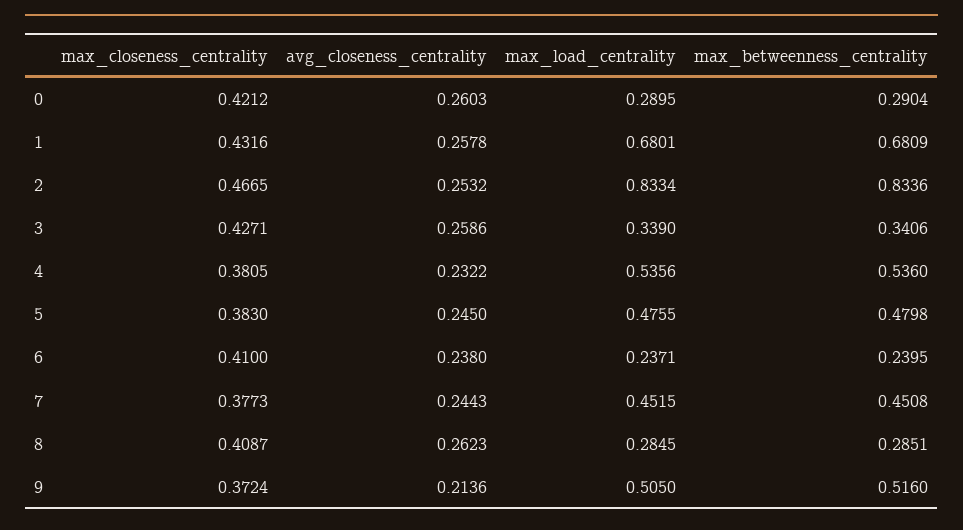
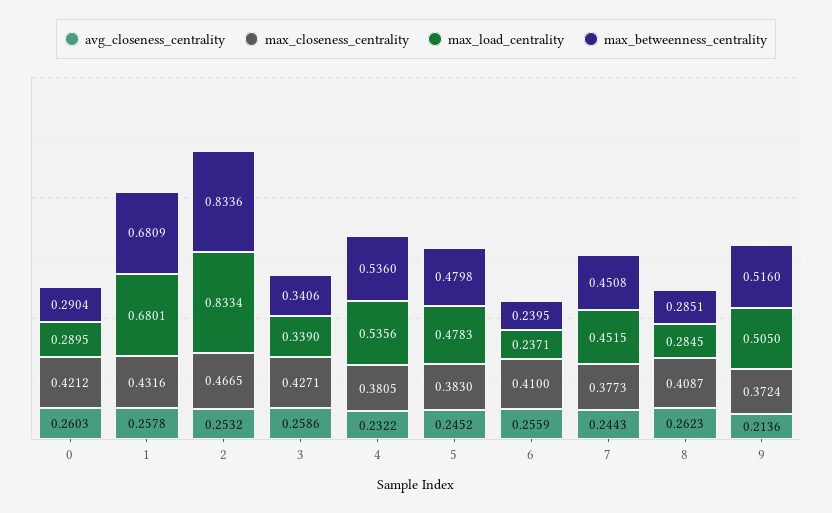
avg_closeness_centrality, 5: 0.245 -> 0.2452
max_load_centrality, 5: 0.4755 -> 0.4783
avg_closeness_centrality, 6: 0.238 -> 0.2559

